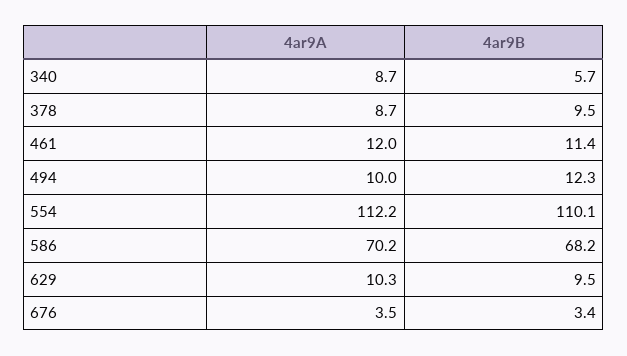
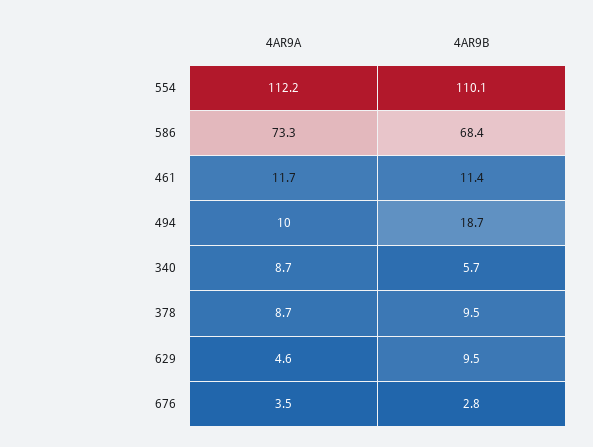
4ar9A, 461: 12 -> 11.7
4ar9B, 494: 12.3 -> 18.7
4ar9A, 586: 70.2 -> 73.3
4ar9B, 586: 68.2 -> 68.4
4ar9A, 629: 10.3 -> 4.6
4ar9B, 676: 3.4 -> 2.8

